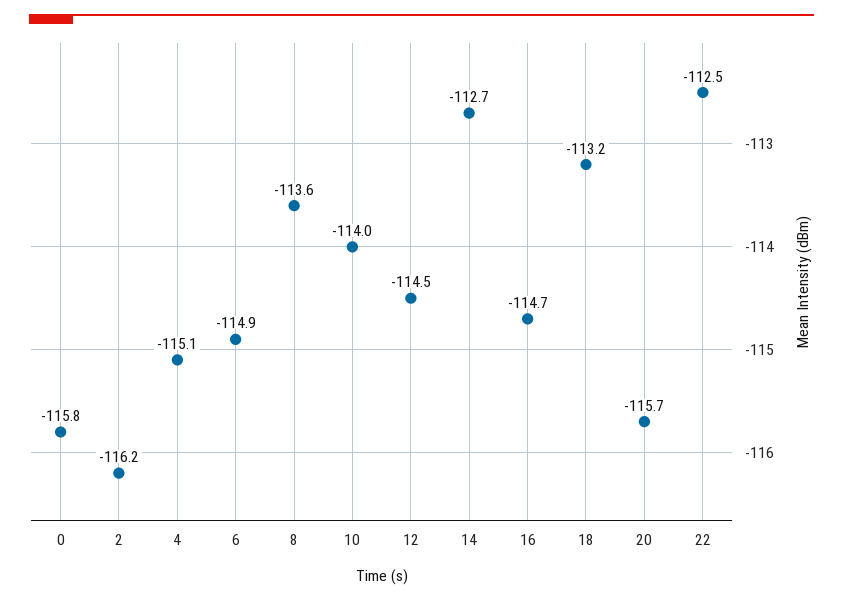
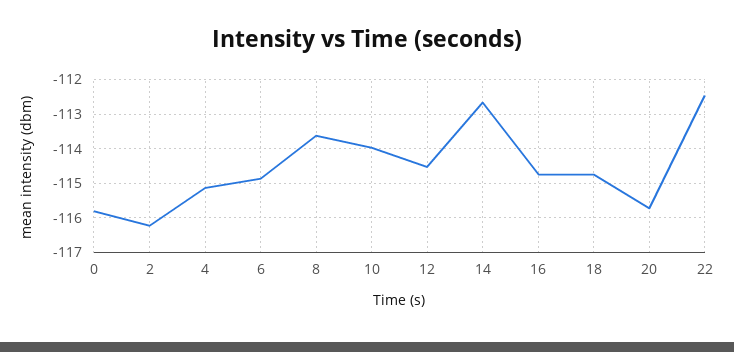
18: -113.2 -> -114.8

